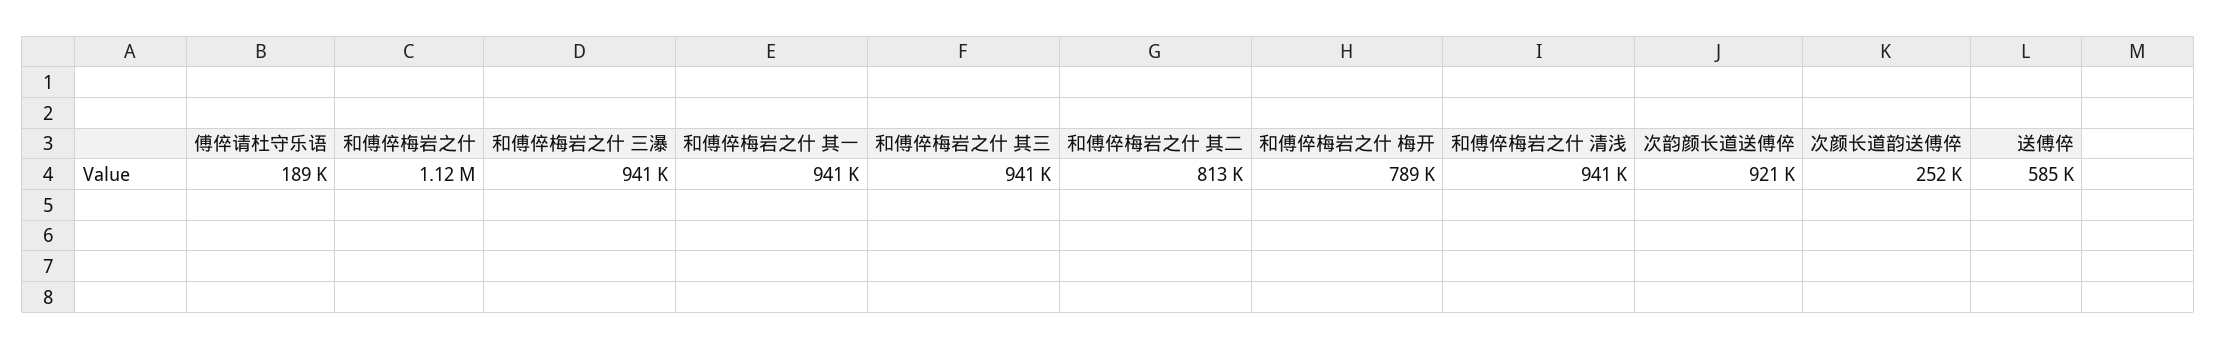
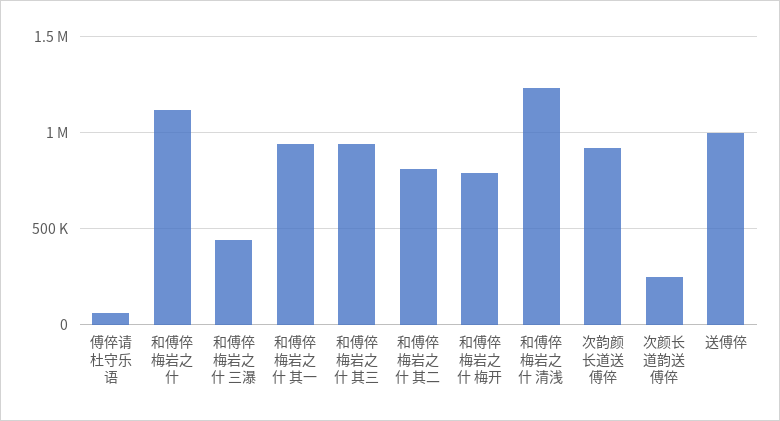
傅倅请杜守乐语: 189000 -> 50000
和傅倅梅岩之什 三瀑: 941000 -> 450000
和傅倅梅岩之什 清浅: 941000 -> 1250000
送傅倅: 585000 -> 1000000

